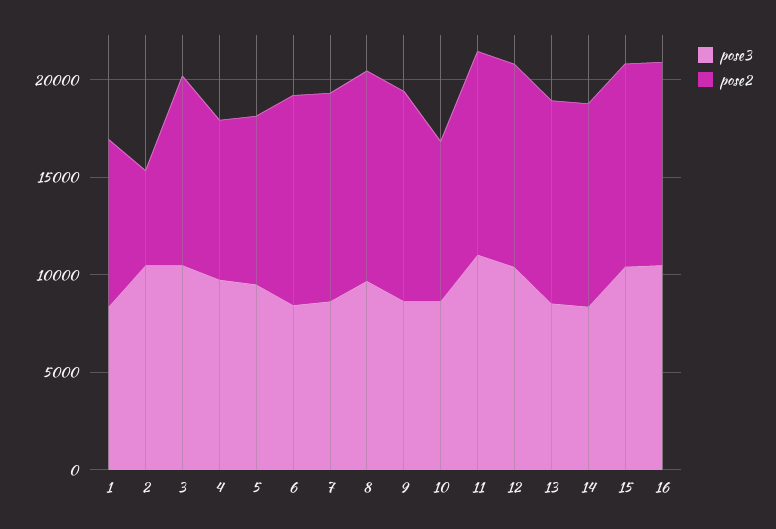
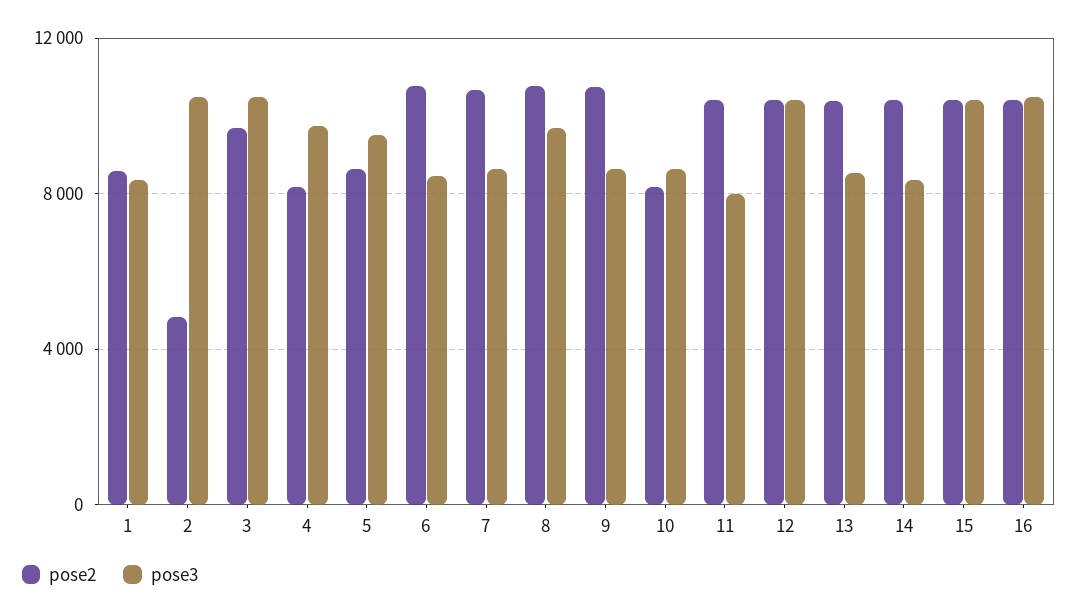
pose3, 11: 11000 -> 8000

